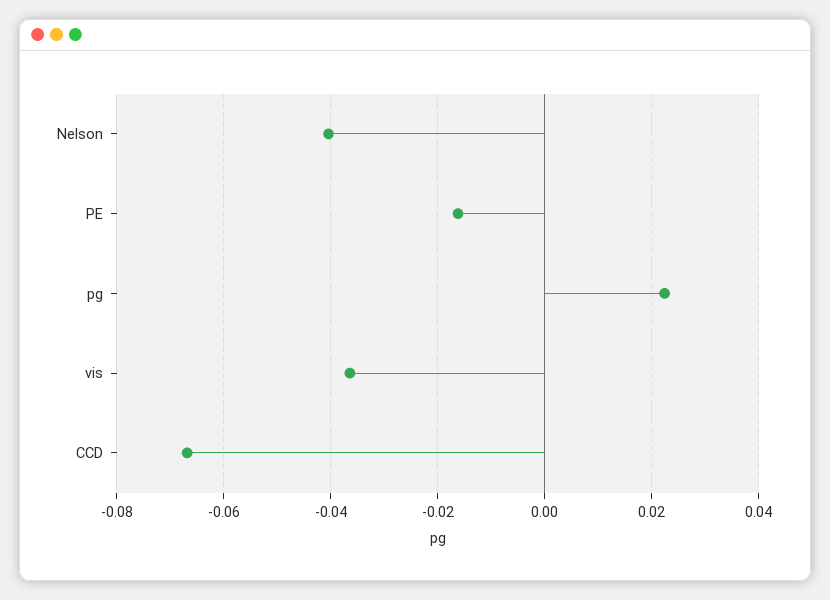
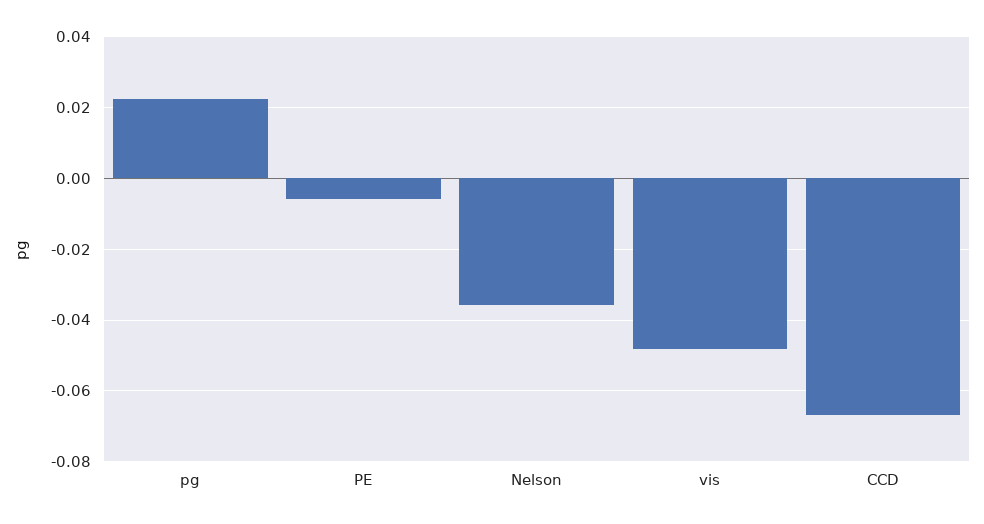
Nelson: -0.04 -> -0.036
PE: -0.016 -> -0.006
vis: -0.036 -> -0.048

